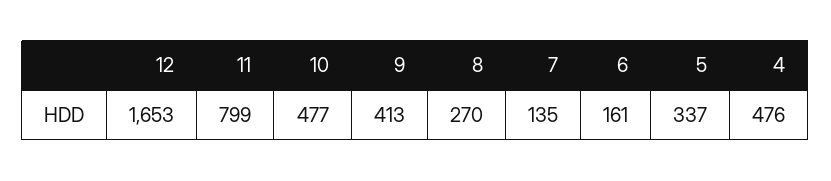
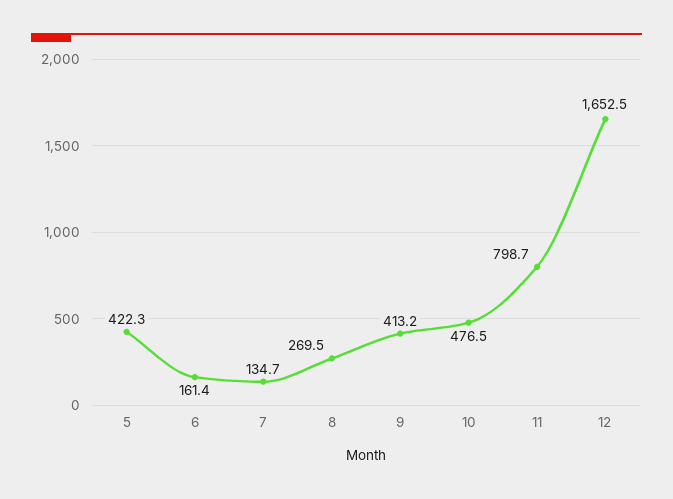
5: 337 -> 422.3
4: 476 -> none

